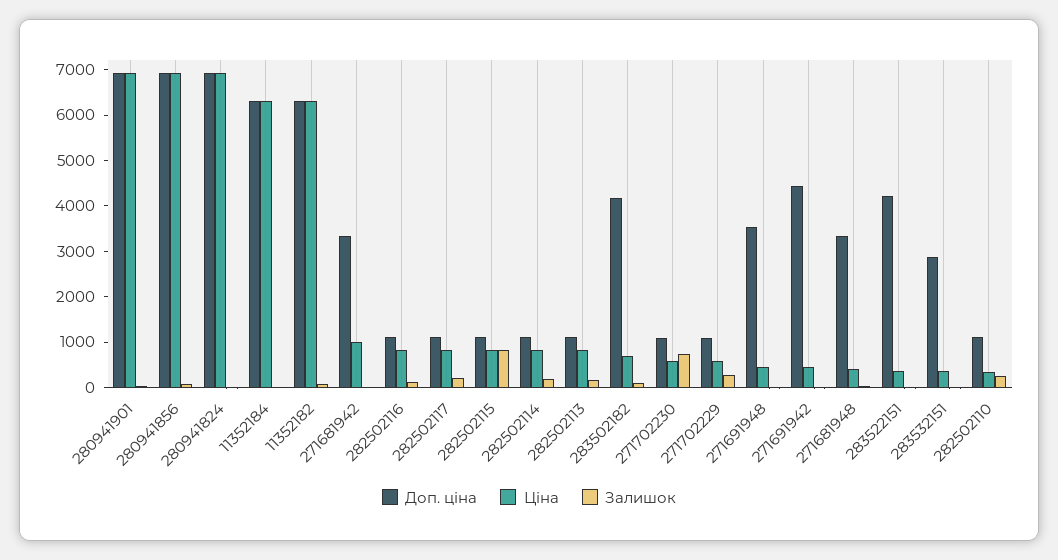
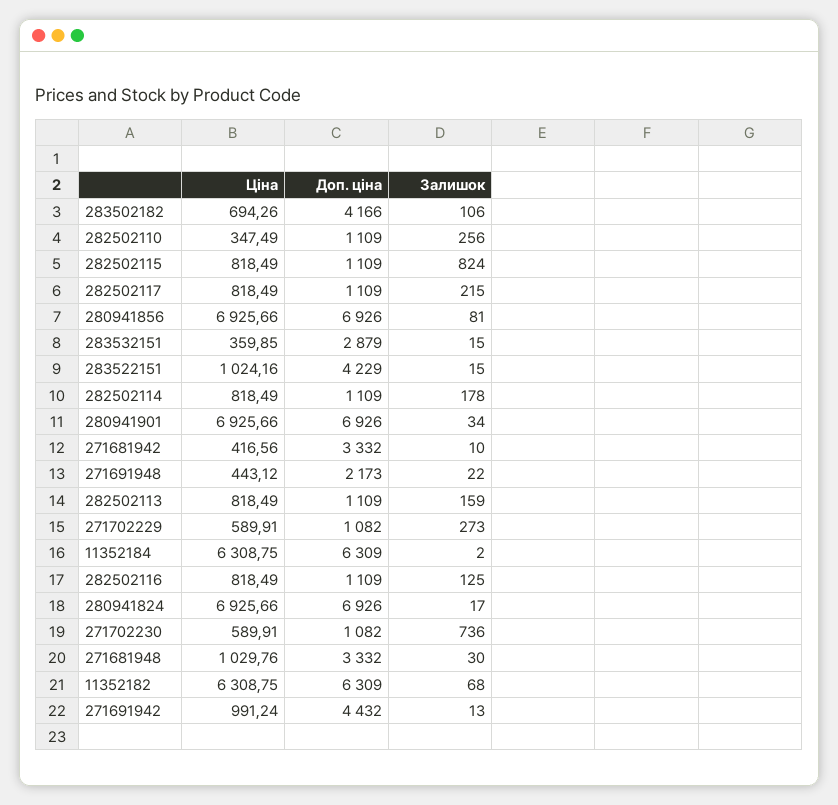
Ціна, 271681942: 1000 -> 416.56
Доп. ціна, 271691948: 3600 -> 2173
Ціна, 271691942: 400 -> 991.24
Ціна, 271681948: 400 -> 1029.76
Ціна, 283522151: 400 -> 1024.16

